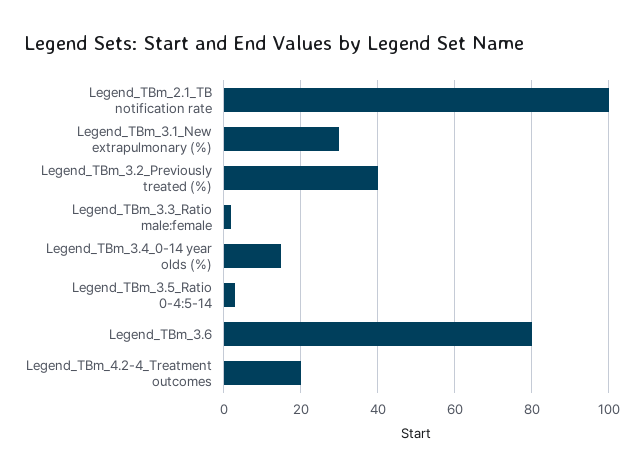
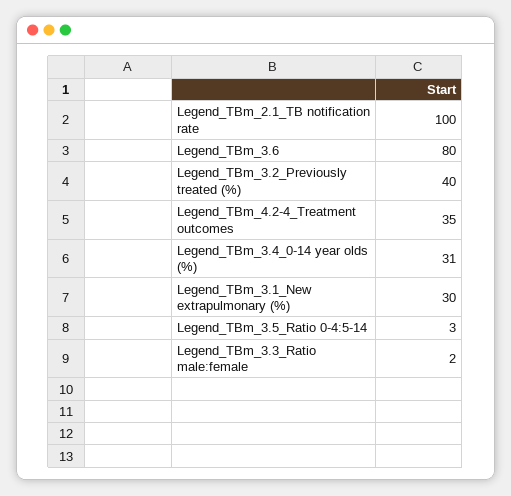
Legend_TBm_3.4_0-14 year olds (%): 15 -> 31
Legend_TBm_4.2-4_Treatment outcomes: 20 -> 35

